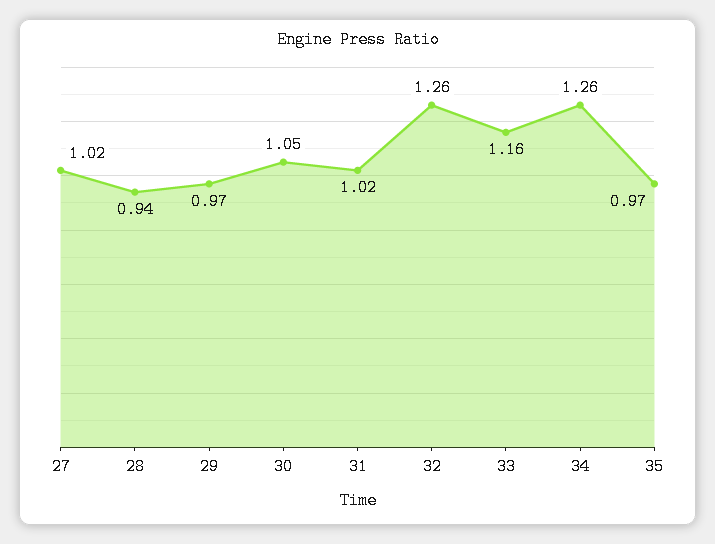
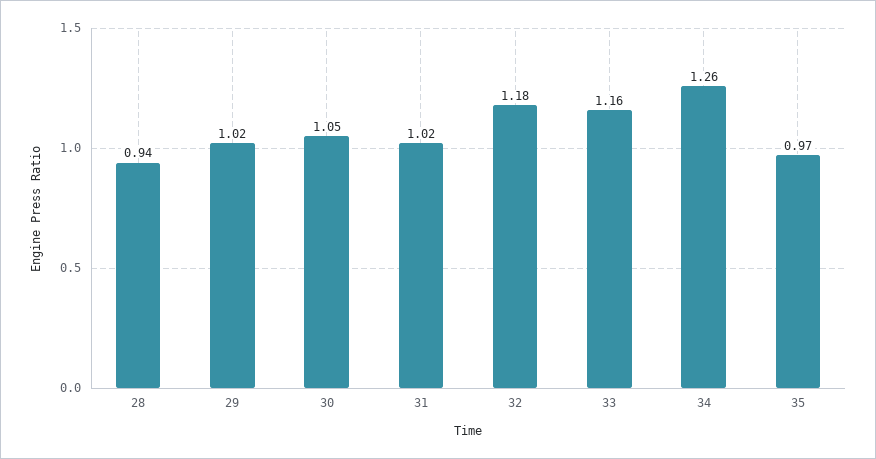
27: 1.02 -> none
29: 0.97 -> 1.02
32: 1.26 -> 1.18

